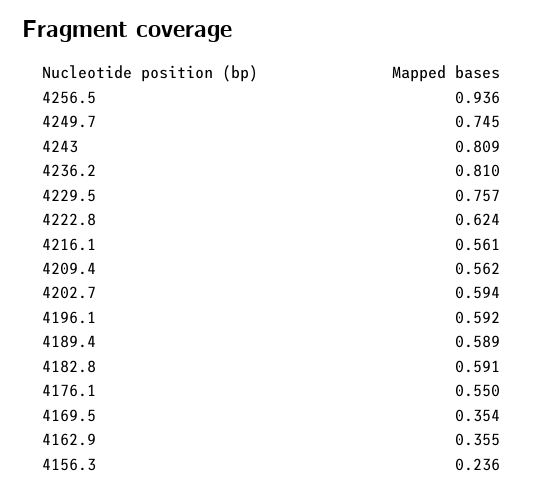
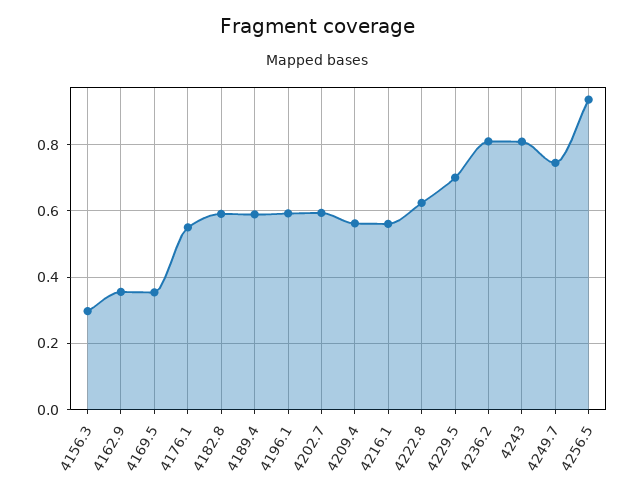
4229.5: 0.757 -> 0.7
4156.3: 0.236 -> 0.3

